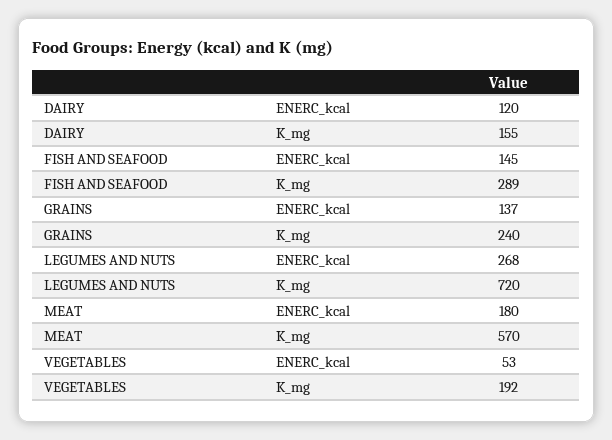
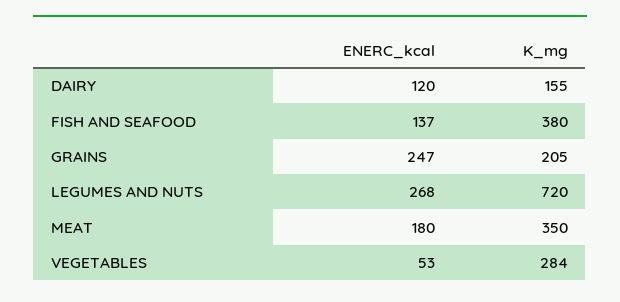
FISH AND SEAFOOD, ENERC_kcal: 145 -> 137
FISH AND SEAFOOD, K_mg: 289 -> 380
GRAINS, ENERC_kcal: 137 -> 247
GRAINS, K_mg: 240 -> 205
MEAT, K_mg: 570 -> 350
VEGETABLES, K_mg: 192 -> 284

